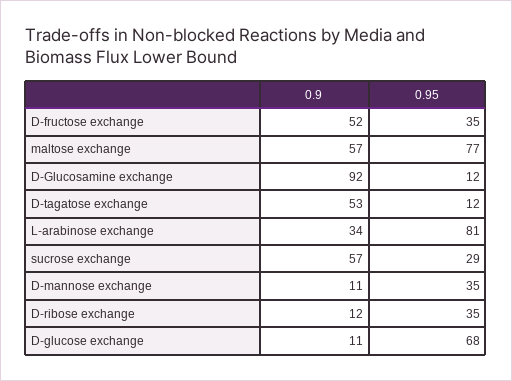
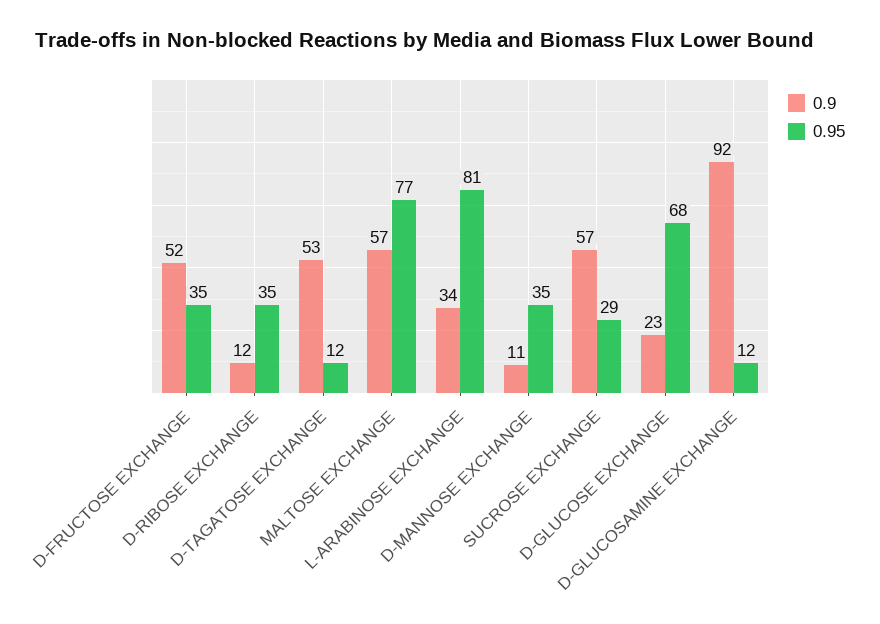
0.9, D-glucose exchange: 11 -> 23

